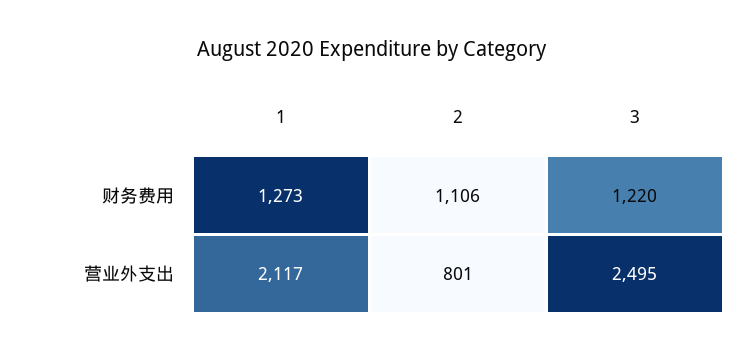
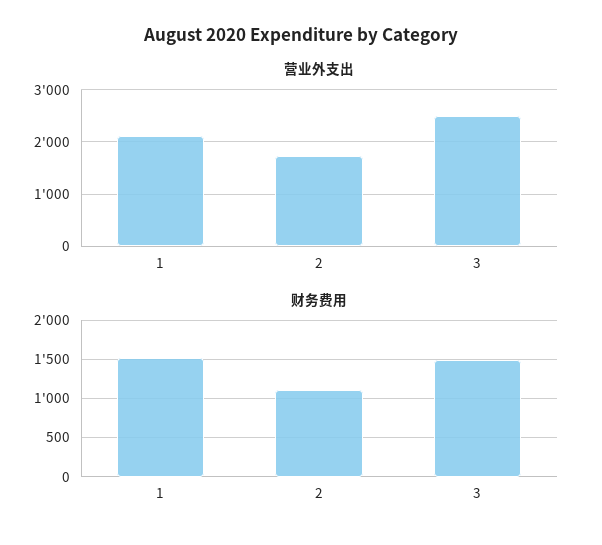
财务费用, 1: 1273 -> 1500
财务费用, 3: 1220 -> 1500
营业外支出, 2: 801 -> 1800

